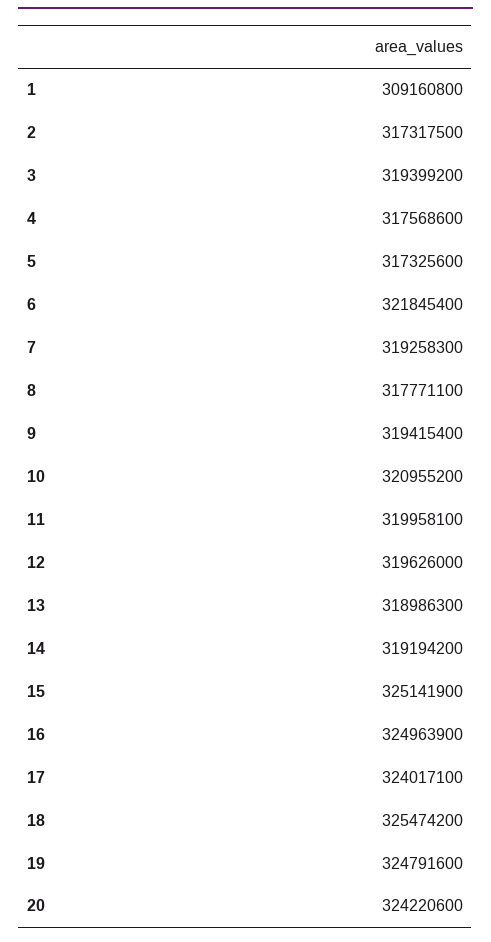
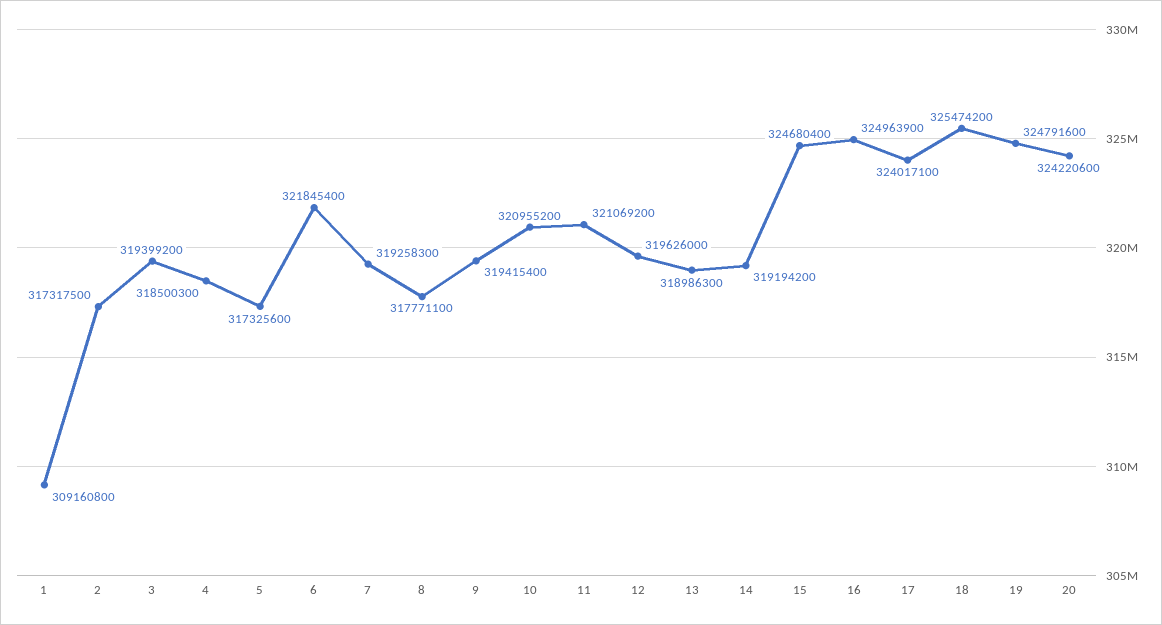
4: 317568600 -> 318500300
11: 319958100 -> 321069200
15: 325141900 -> 324680400

